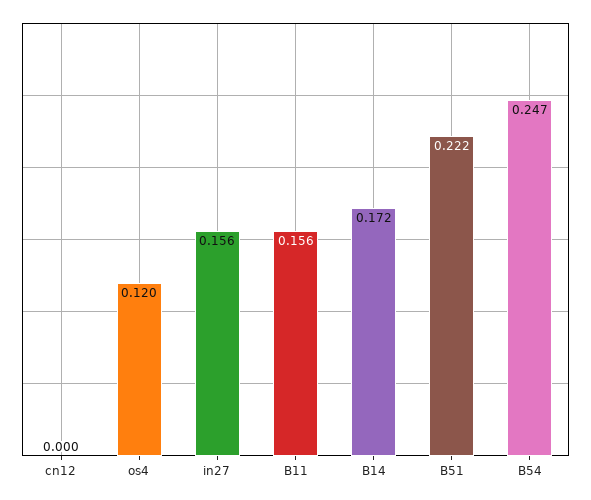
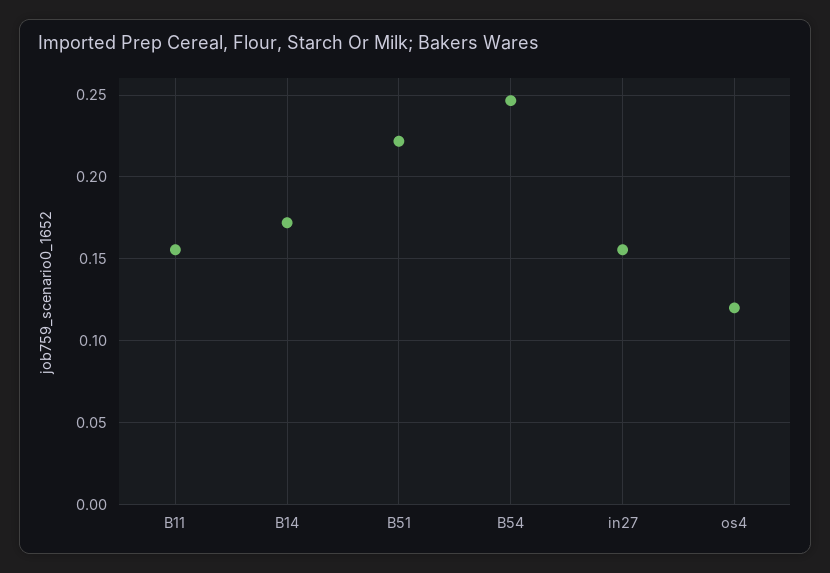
cn12: 0 -> none

